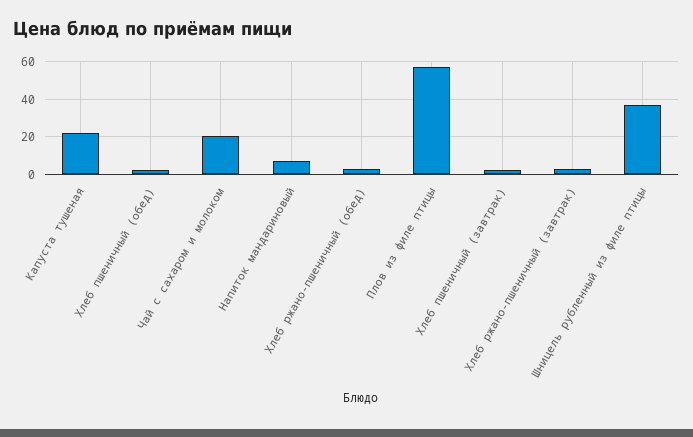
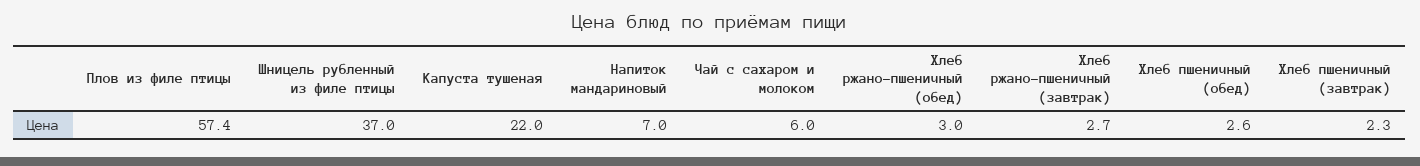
Чай с сахаром и молоком: 20 -> 6

